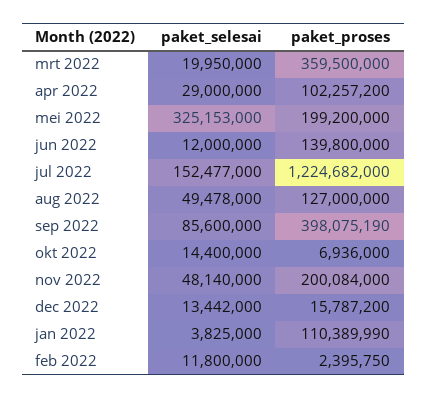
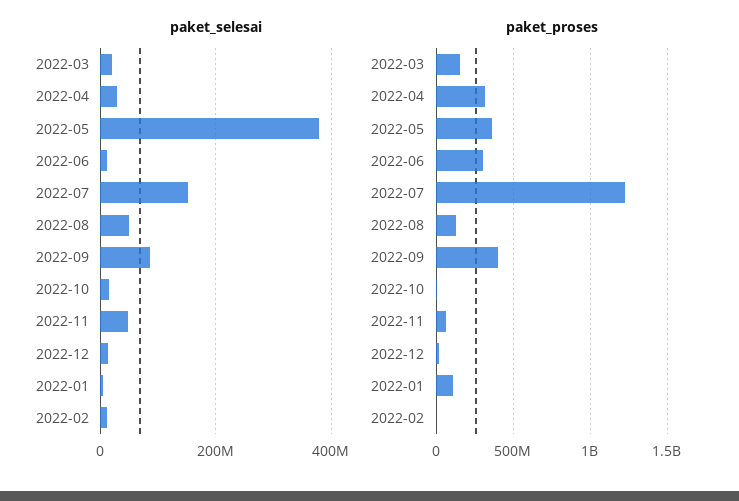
paket_proses, mrt 2022: 359500000 -> 150000000
paket_proses, apr 2022: 102257200 -> 300000000
paket_selesai, mei 2022: 325153000 -> 380000000
paket_proses, mei 2022: 199200000 -> 350000000
paket_proses, jun 2022: 139800000 -> 300000000
paket_proses, nov 2022: 200084000 -> 50000000

